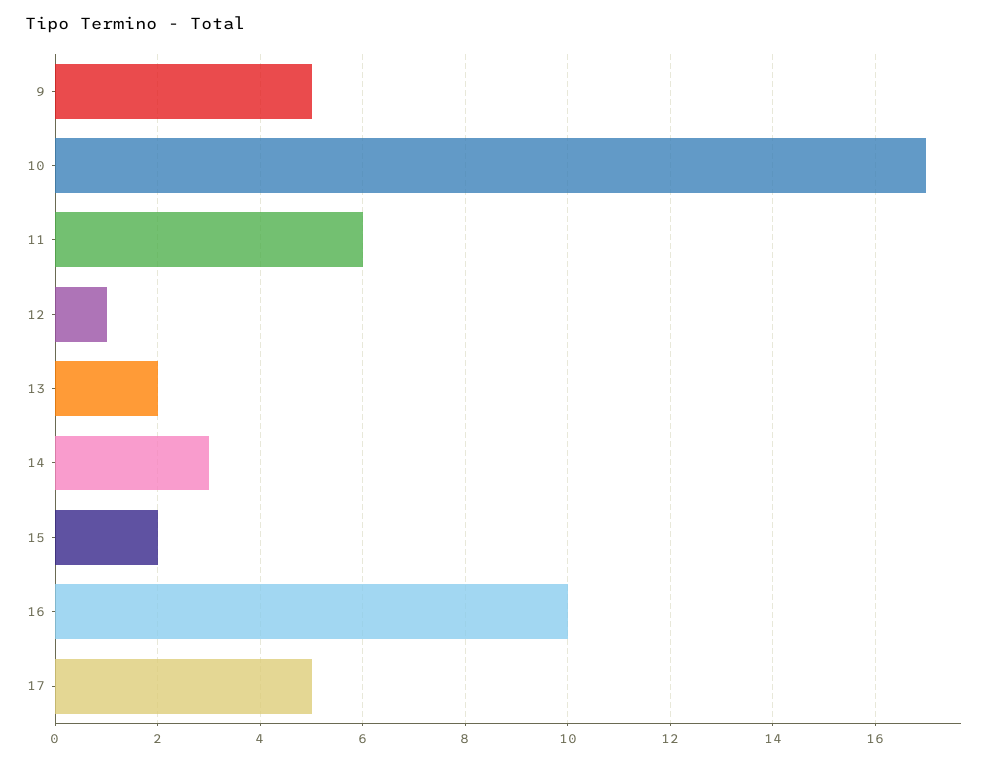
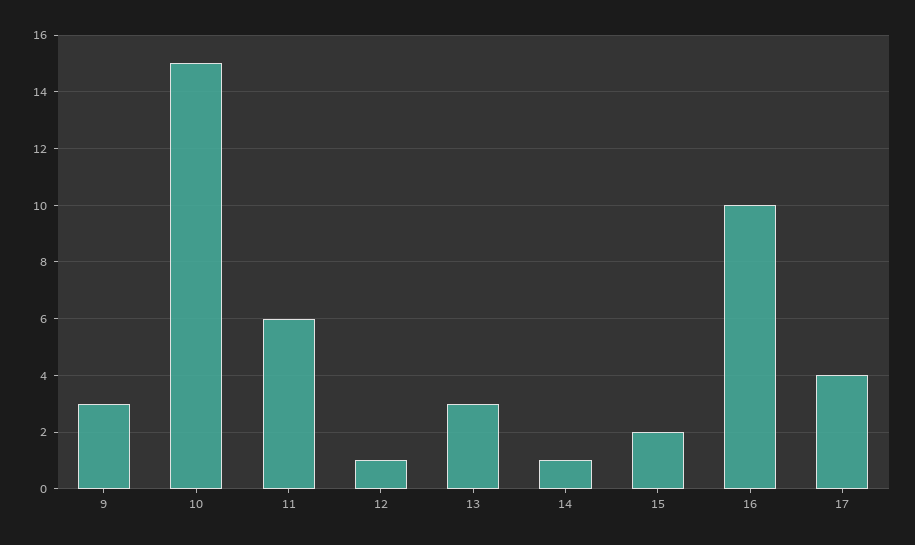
9: 5 -> 3
10: 17 -> 15
13: 2 -> 3
14: 3 -> 1
17: 5 -> 4

